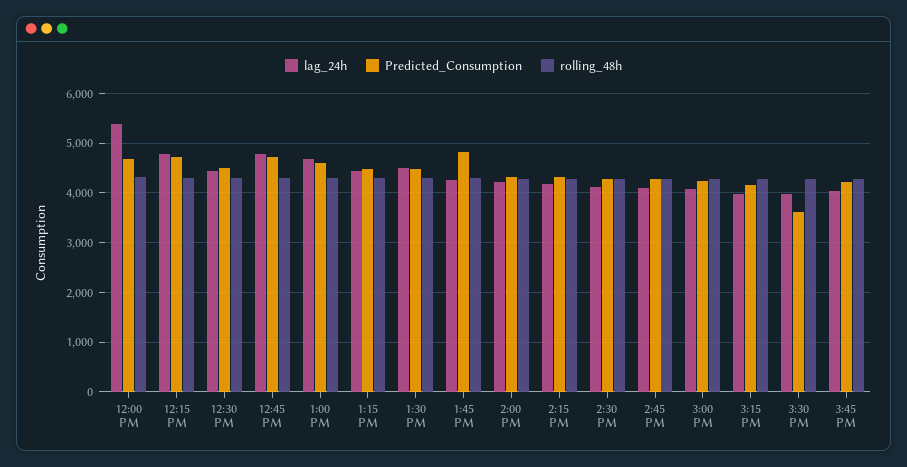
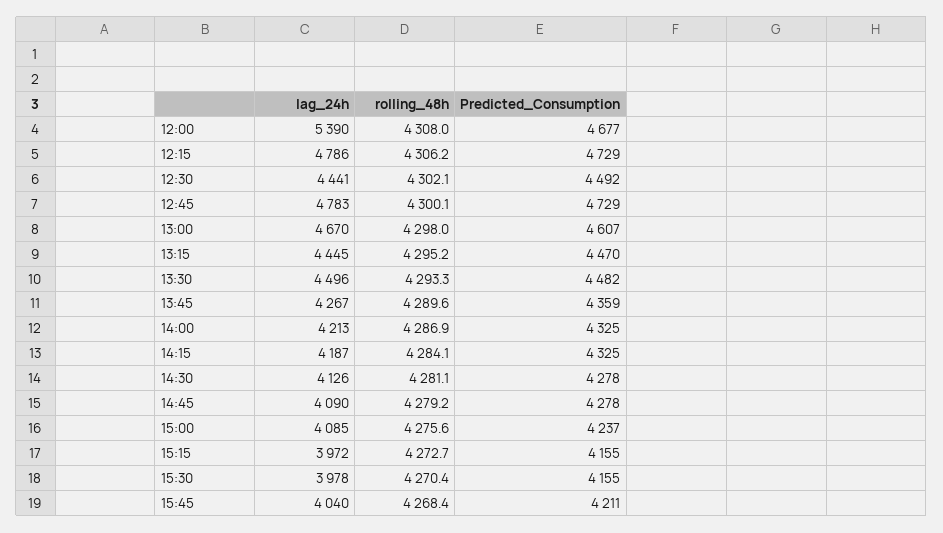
Predicted_Consumption, 1:45 PM: 4800 -> 4359
Predicted_Consumption, 3:30 PM: 3600 -> 4155

